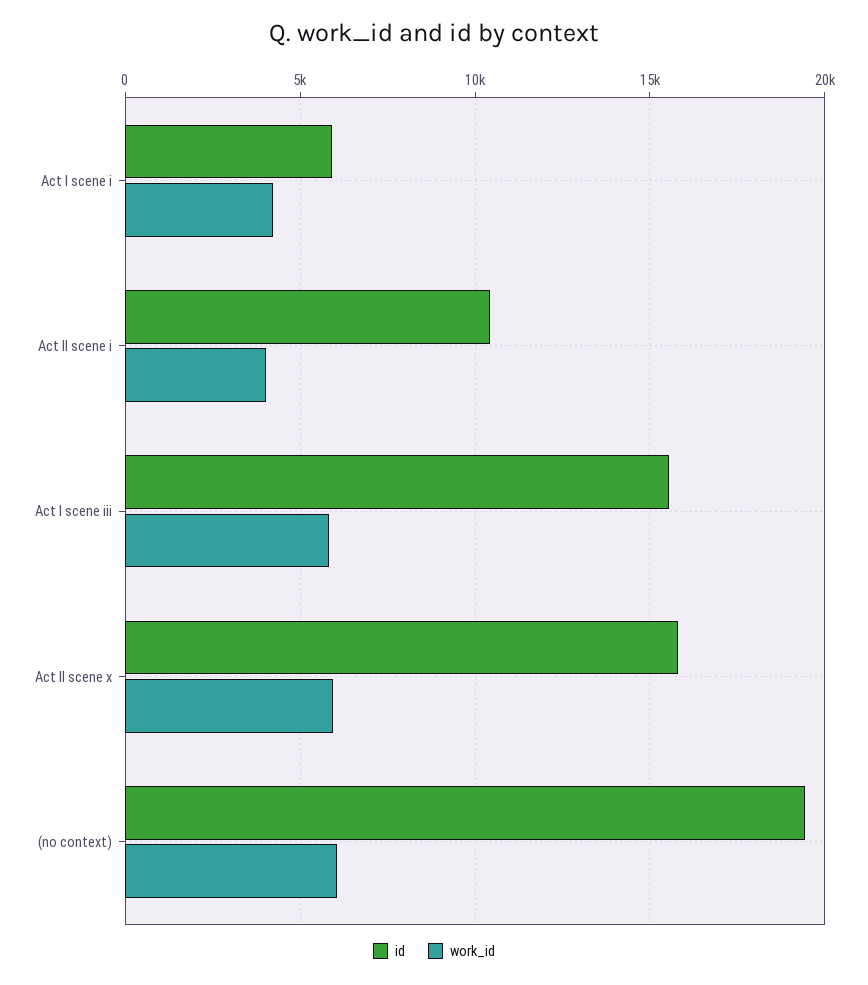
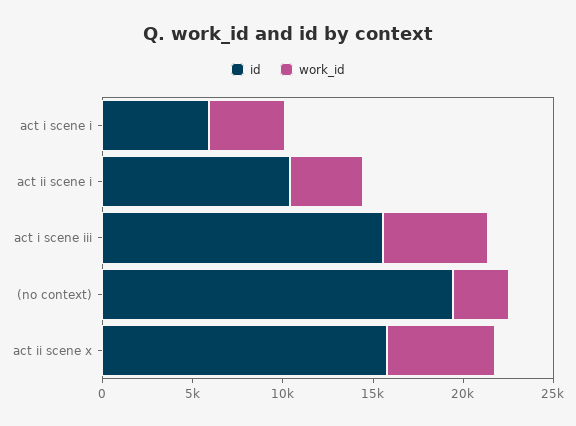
work_id, (no context): 6000 -> 3000

